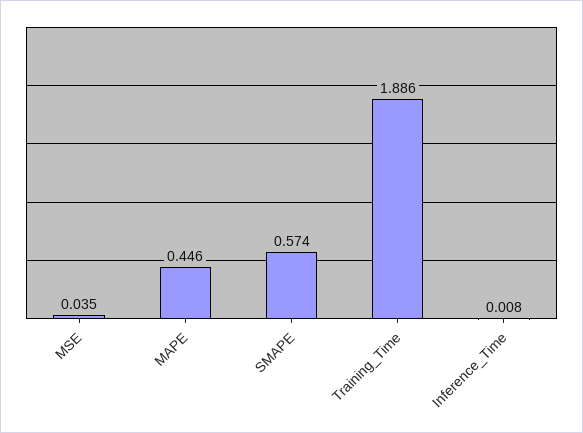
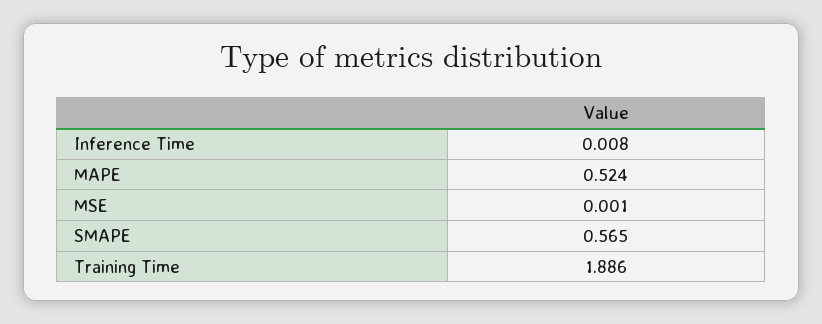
MSE: 0.035 -> 0.001
MAPE: 0.446 -> 0.524
SMAPE: 0.574 -> 0.565

